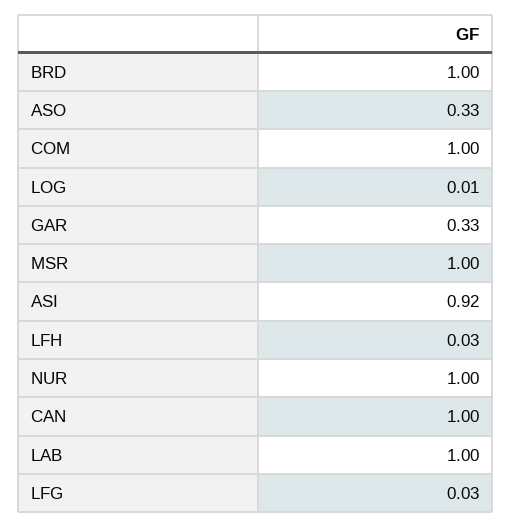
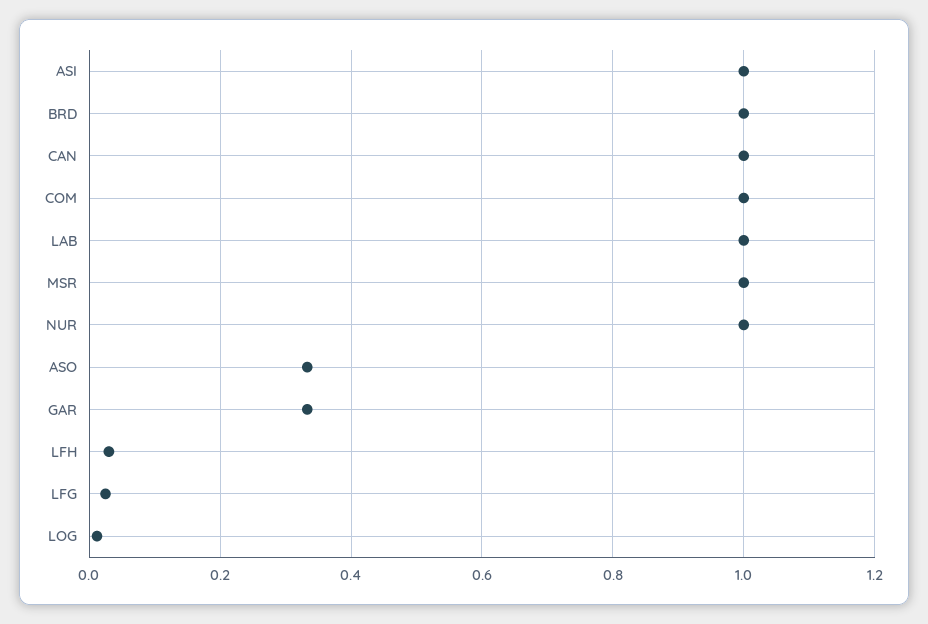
ASI: 0.92 -> 1

